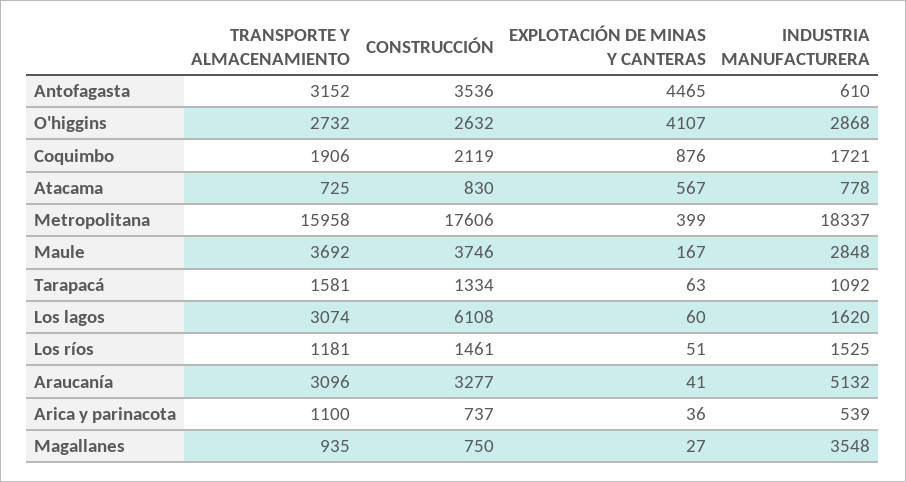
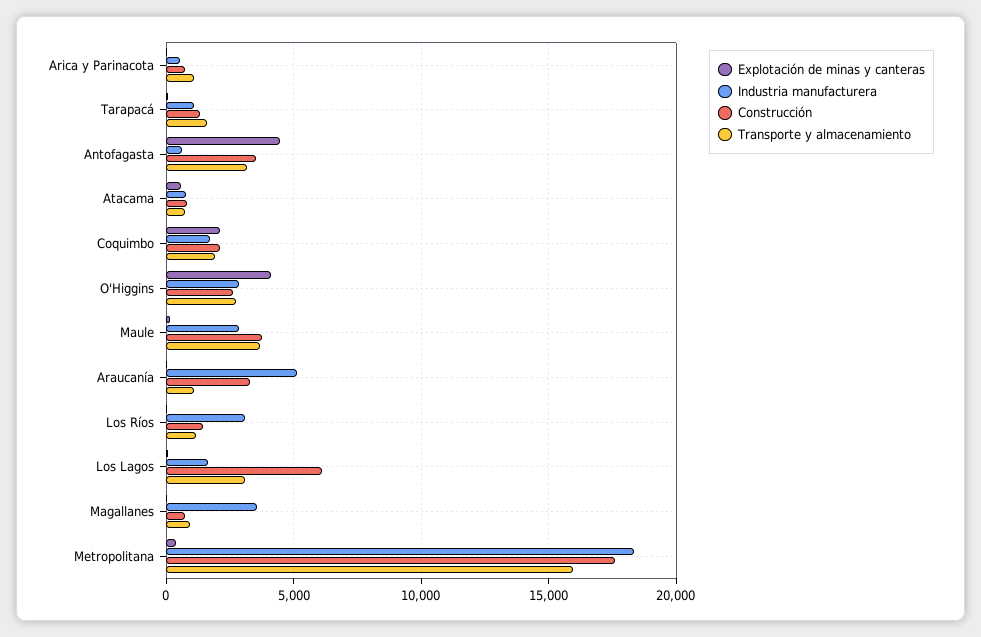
EXPLOTACIÓN DE MINAS Y CANTERAS, Coquimbo: 876 -> 2000
INDUSTRIA MANUFACTURERA, Los ríos: 1525 -> 3000
TRANSPORTE Y ALMACENAMIENTO, Araucanía: 3096 -> 1000

